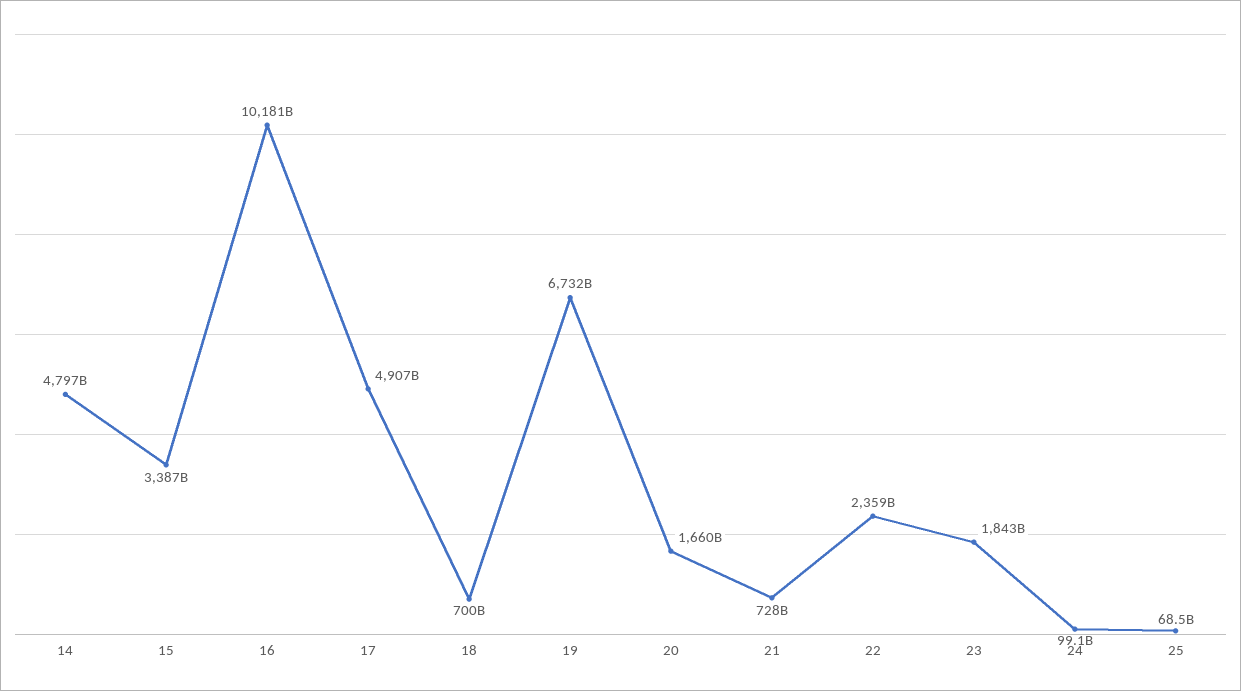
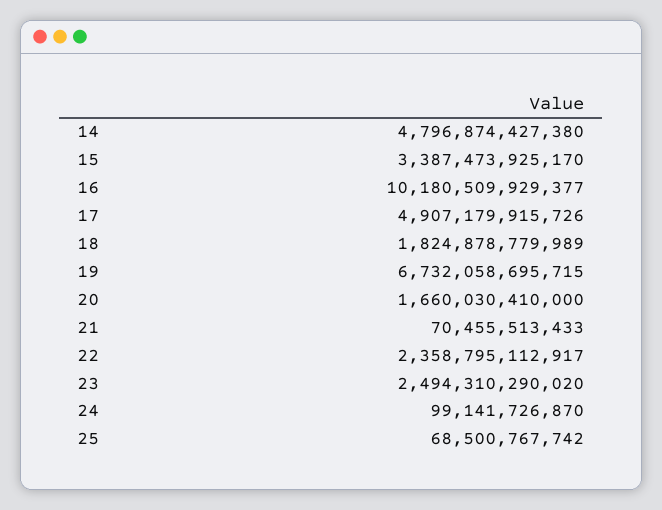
18: 700000000000 -> 1824878779989
21: 728000000000 -> 70455513433
23: 1843000000000 -> 2494310290020

